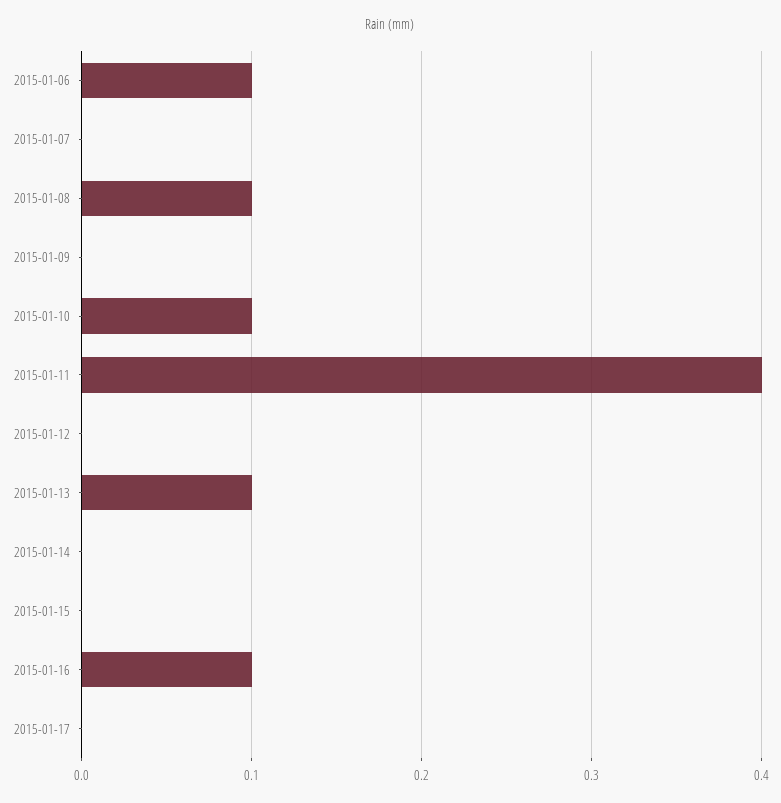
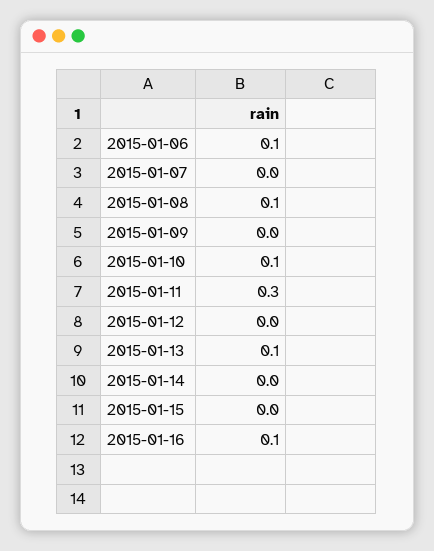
2015-01-11: 0.4 -> 0.3
2015-01-17: 0 -> none

